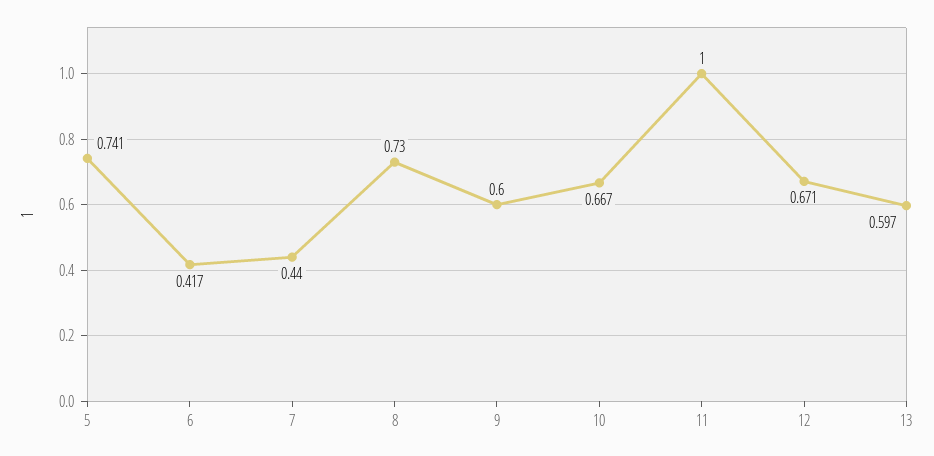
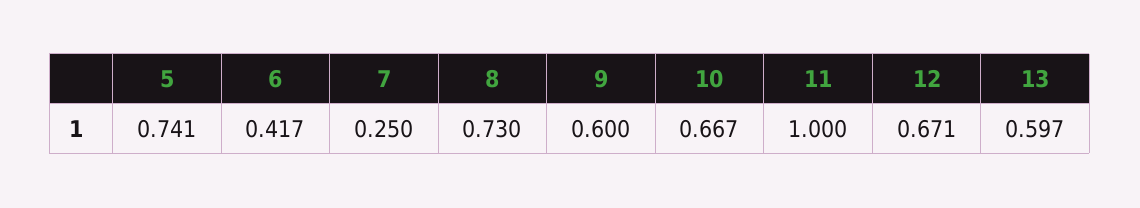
7: 0.44 -> 0.25

